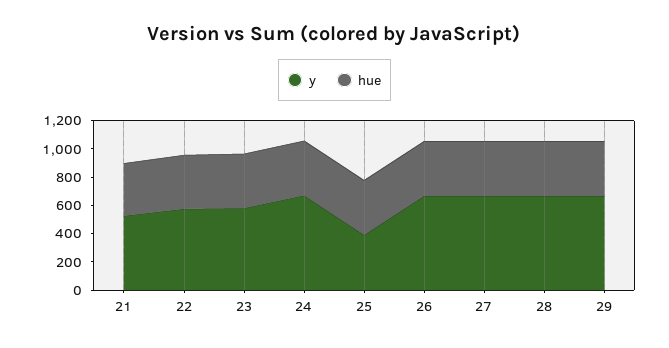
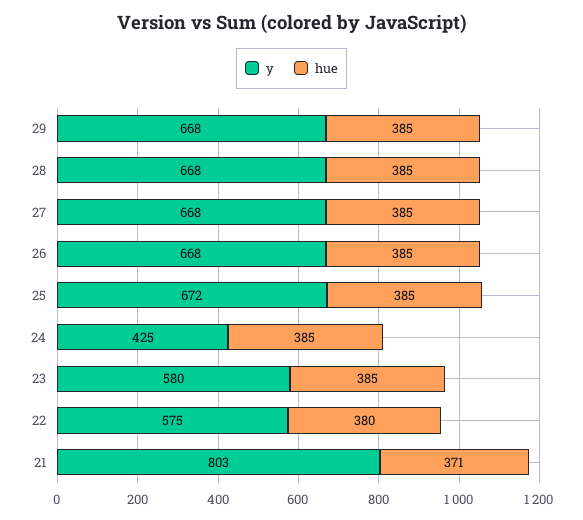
y, 21: 500 -> 803
y, 24: 700 -> 425
y, 25: 400 -> 672

